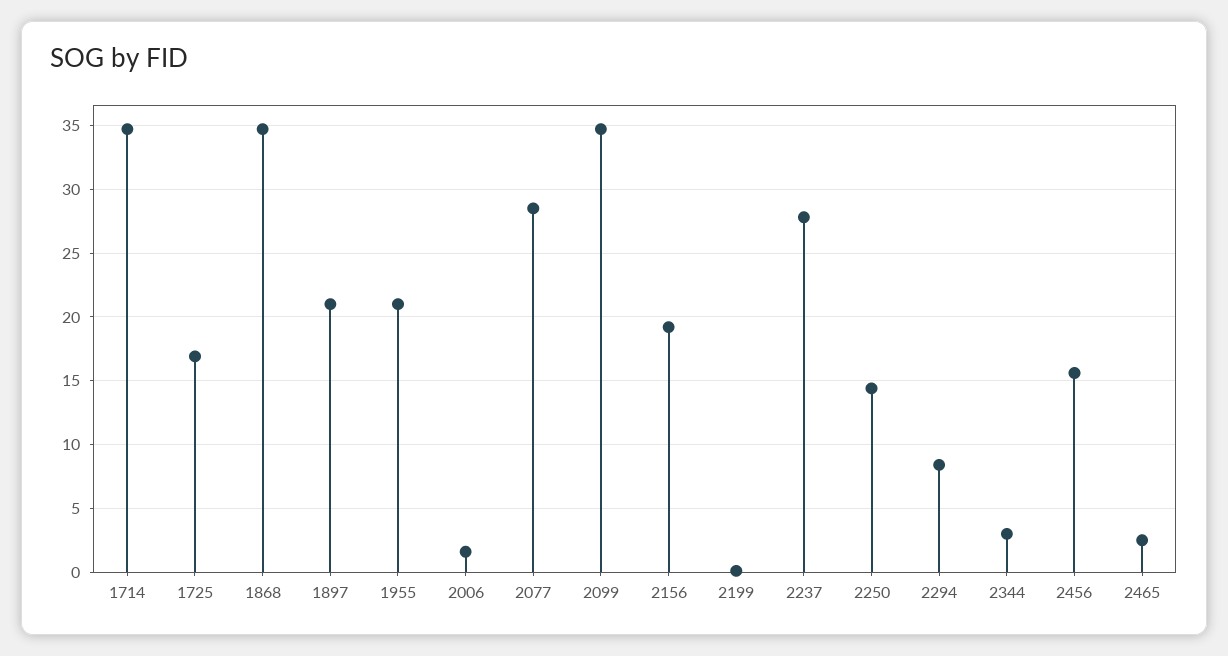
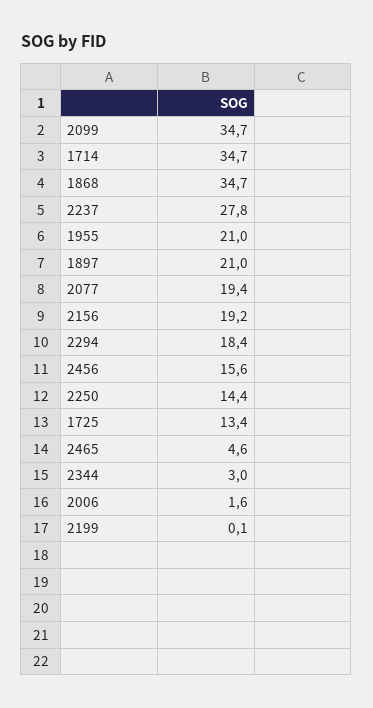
1725: 17 -> 13.4
2077: 28.5 -> 19.4
2294: 8.5 -> 18.4
2465: 2.5 -> 4.6

